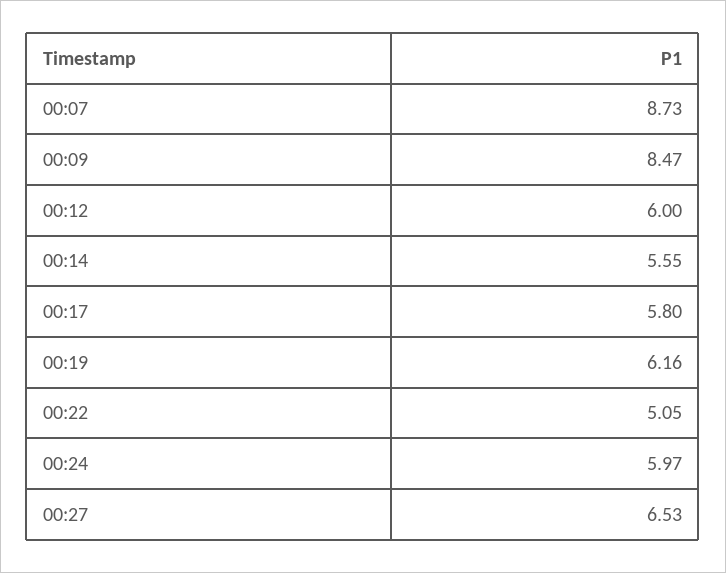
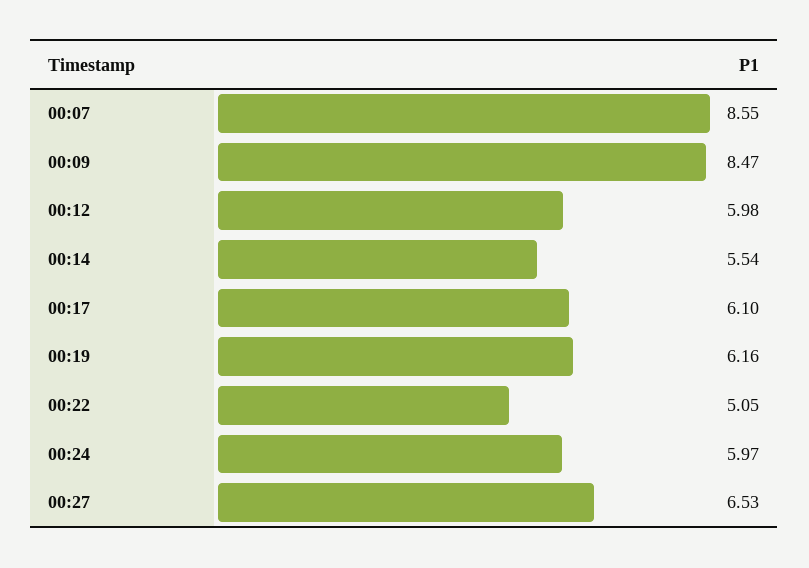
00:07: 8.73 -> 8.55
00:12: 6 -> 5.98
00:14: 5.55 -> 5.54
00:17: 5.8 -> 6.1

